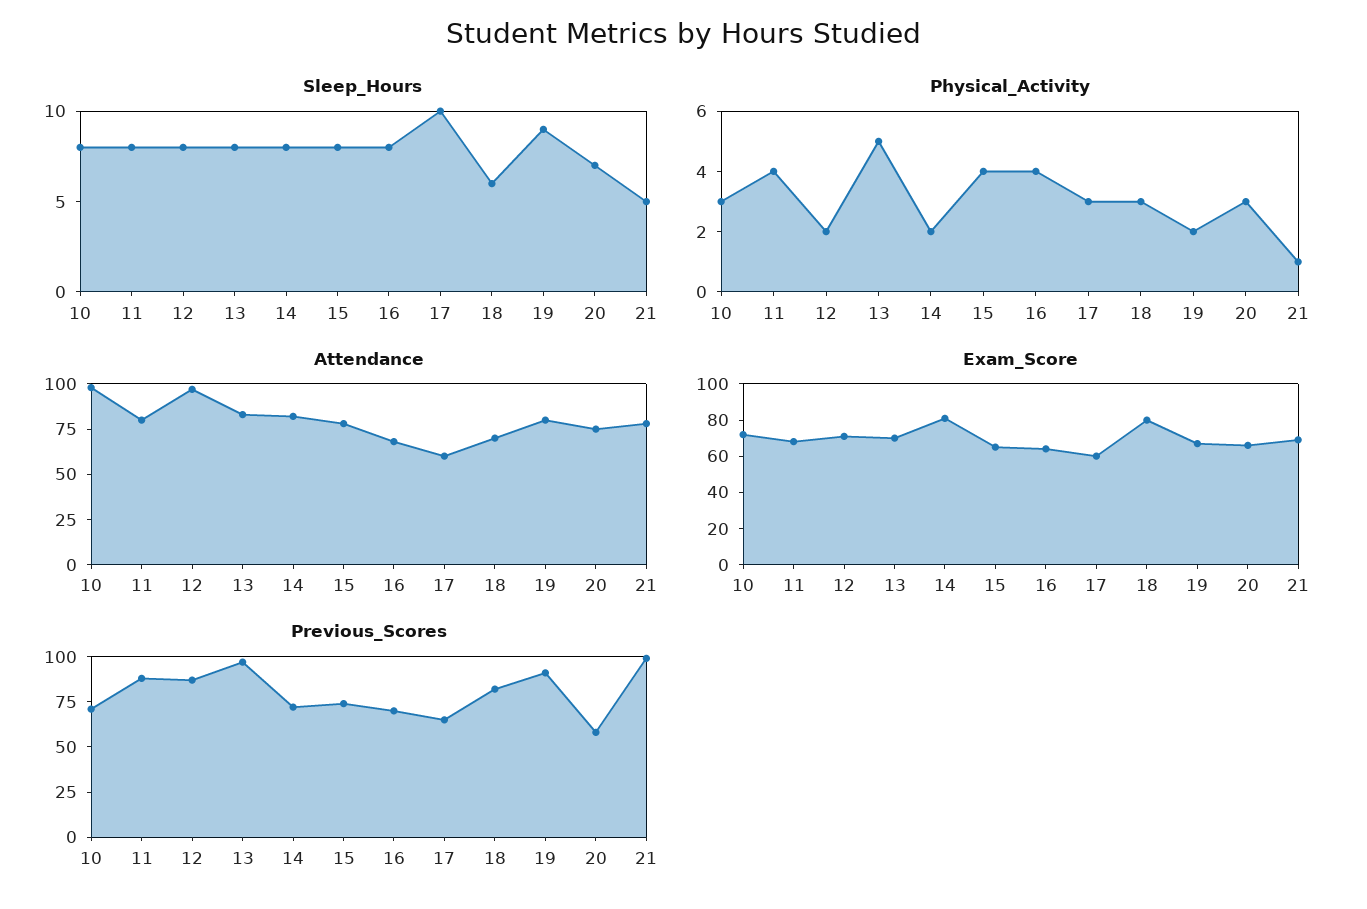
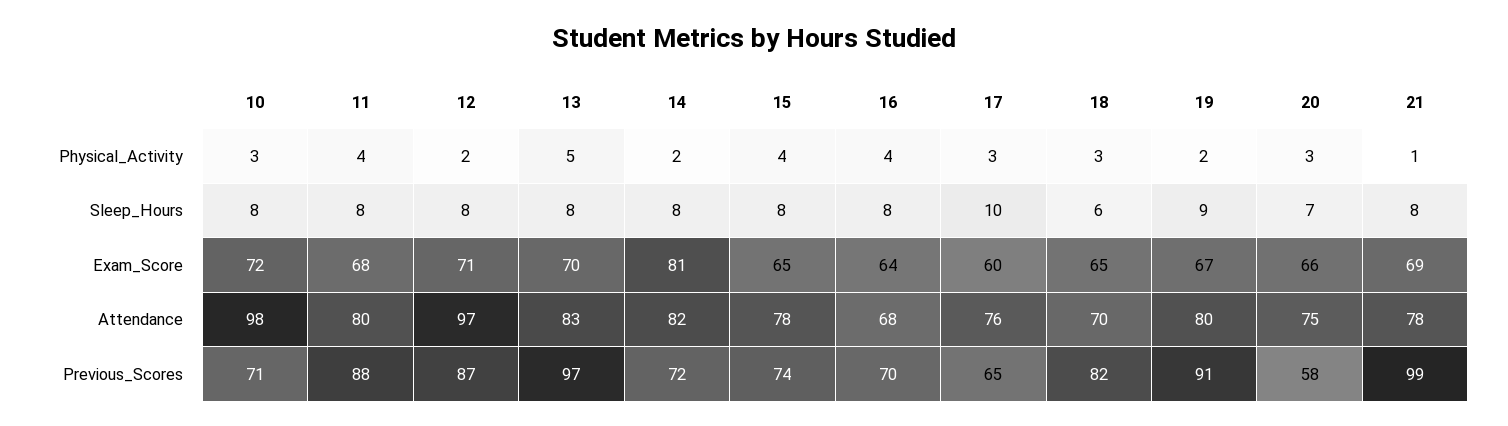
Sleep_Hours, 21: 5 -> 8
Attendance, 17: 60 -> 76
Exam_Score, 18: 80 -> 65

